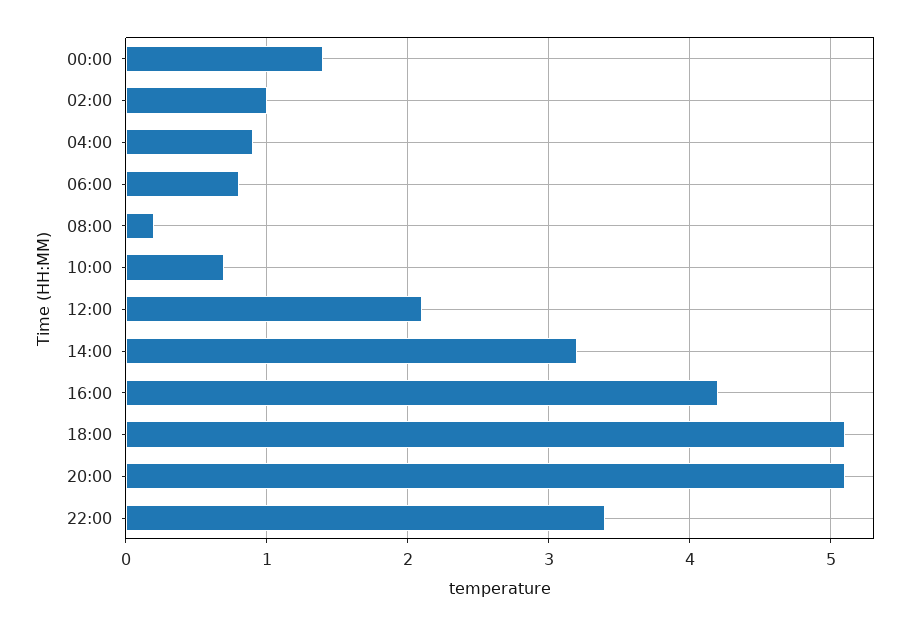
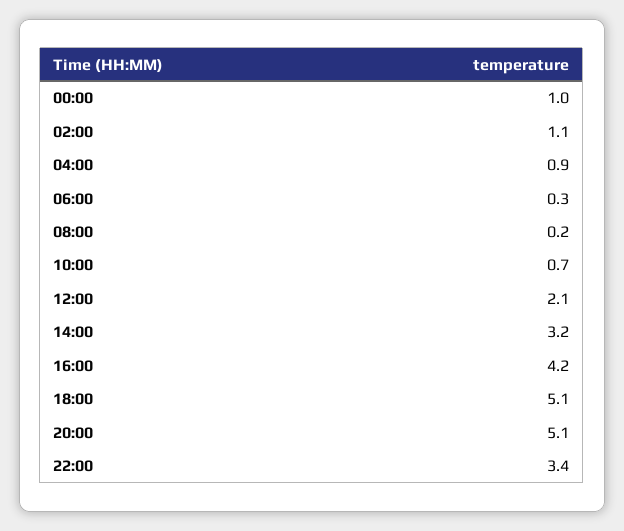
00:00: 1.4 -> 1
02:00: 1 -> 1.1
06:00: 0.8 -> 0.3

